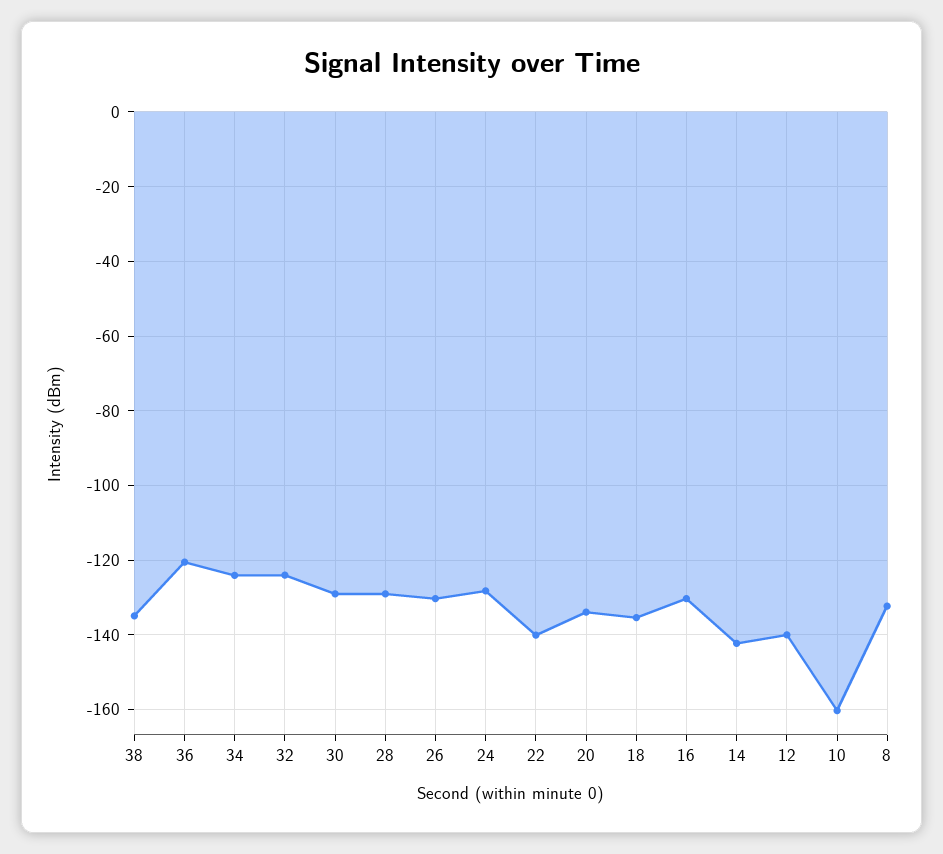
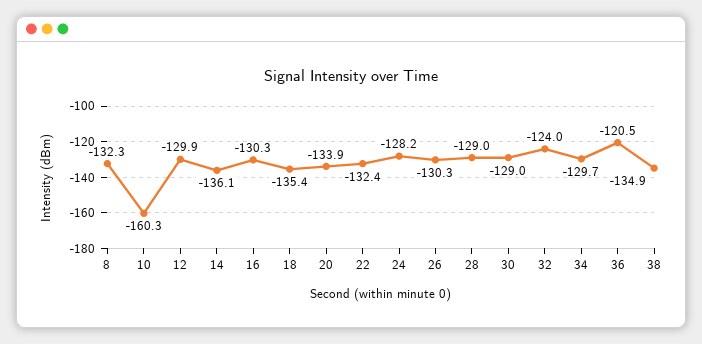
34: -124 -> -129.7
22: -140 -> -132.4
14: -142 -> -136.1
12: -140 -> -129.9

